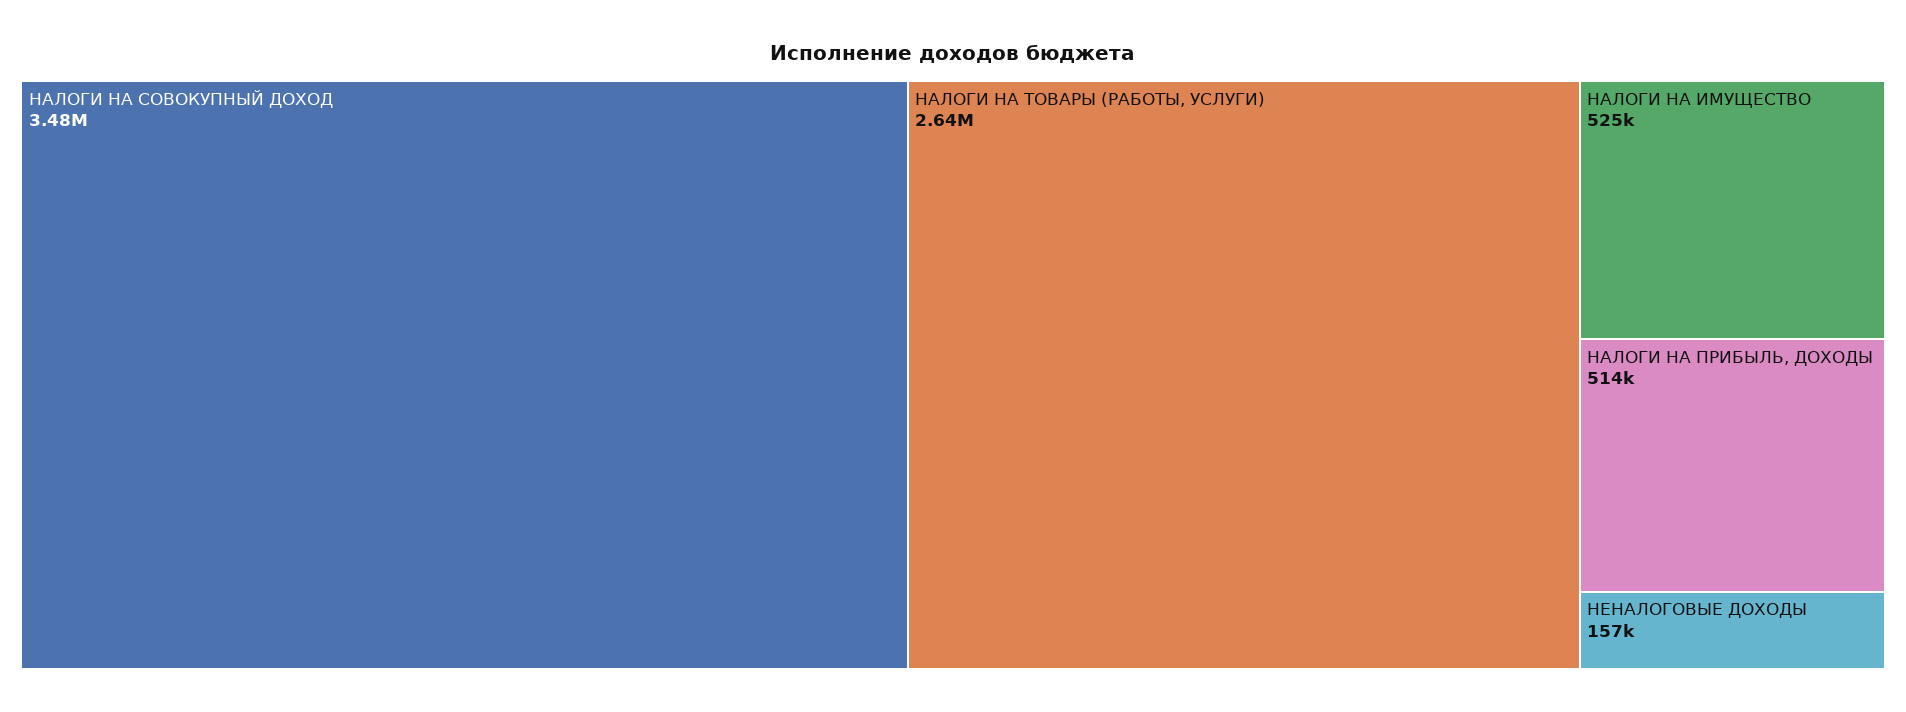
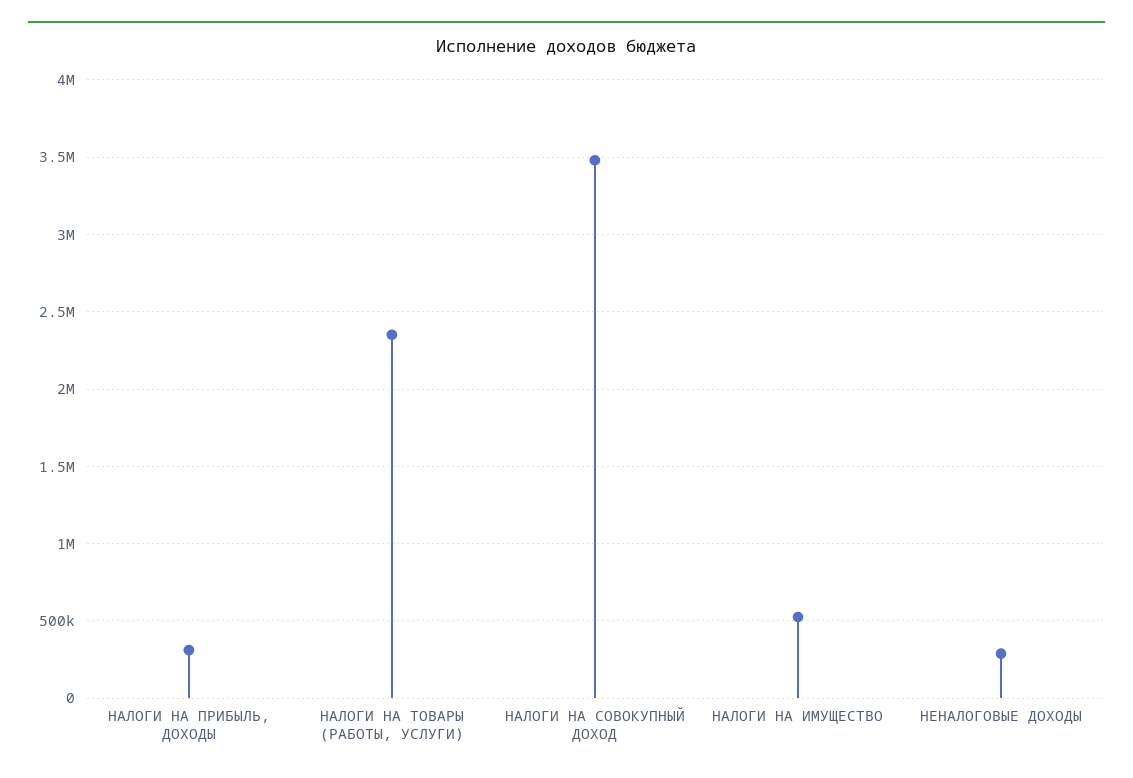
НАЛОГИ НА ТОВАРЫ (РАБОТЫ, УСЛУГИ): 2640000 -> 2350000
НАЛОГИ НА ПРИБЫЛЬ, ДОХОДЫ: 514000 -> 300000
НЕНАЛОГОВЫЕ ДОХОДЫ: 157000 -> 300000

